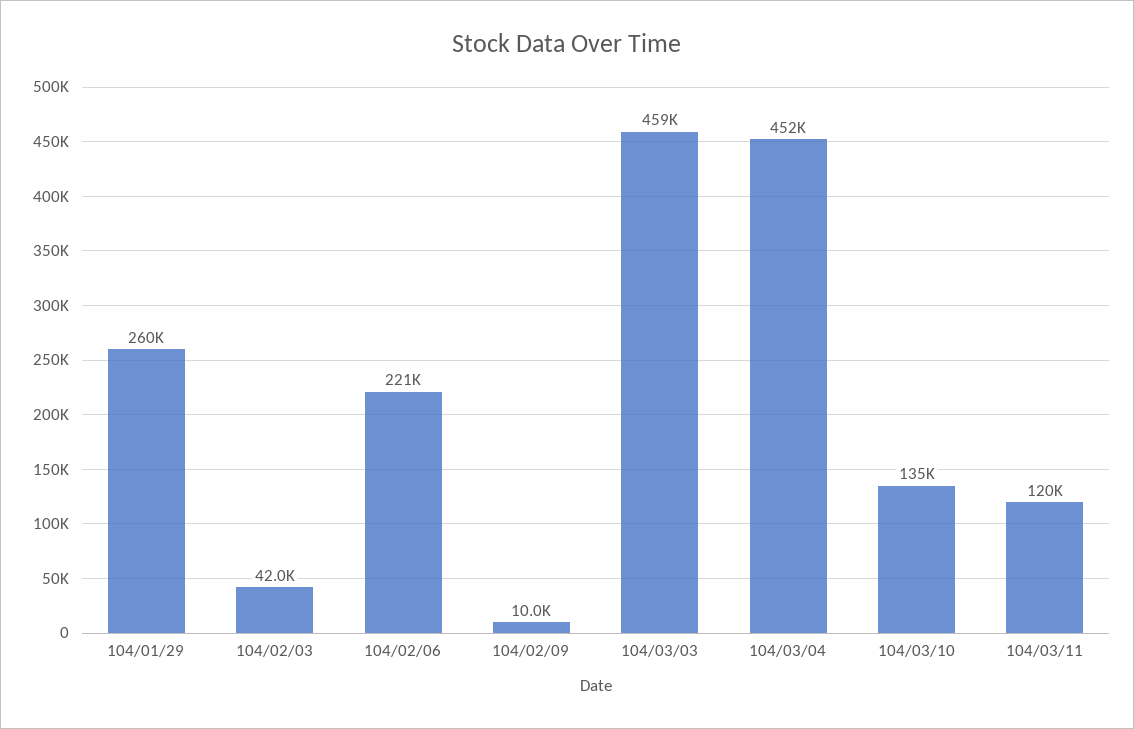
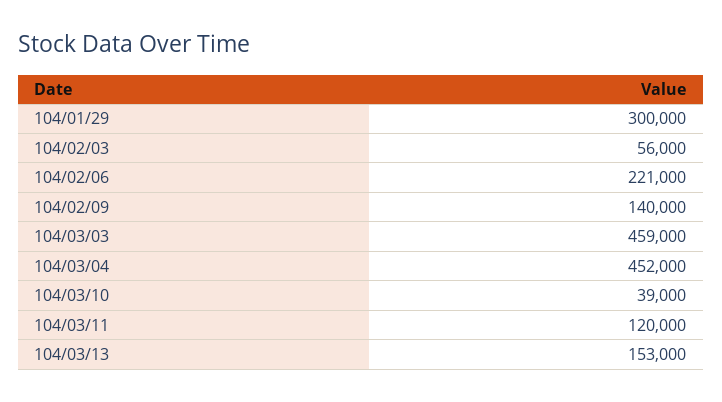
104/01/29: 260000 -> 300000
104/02/03: 42000 -> 56000
104/02/09: 10000 -> 140000
104/03/10: 135000 -> 39000
104/03/13: none -> 153000

